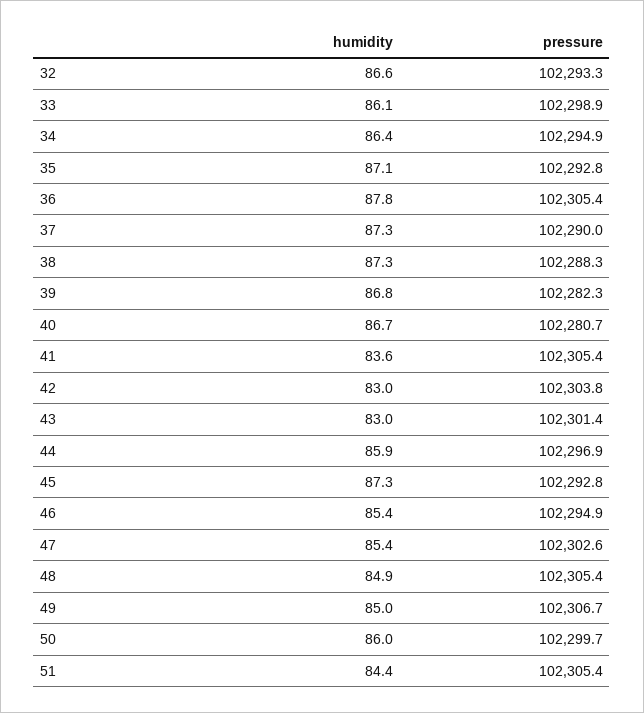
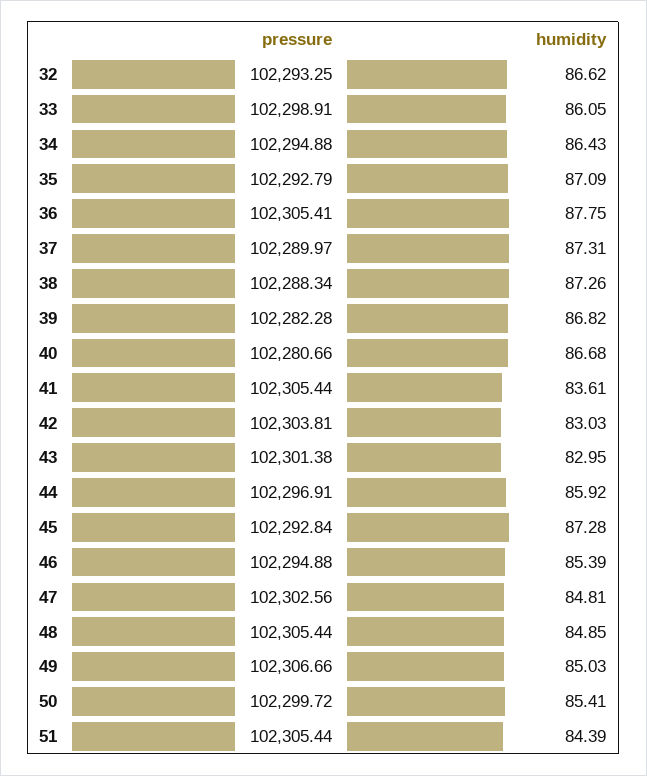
humidity, 47: 85.4 -> 84.81
humidity, 50: 86 -> 85.41

